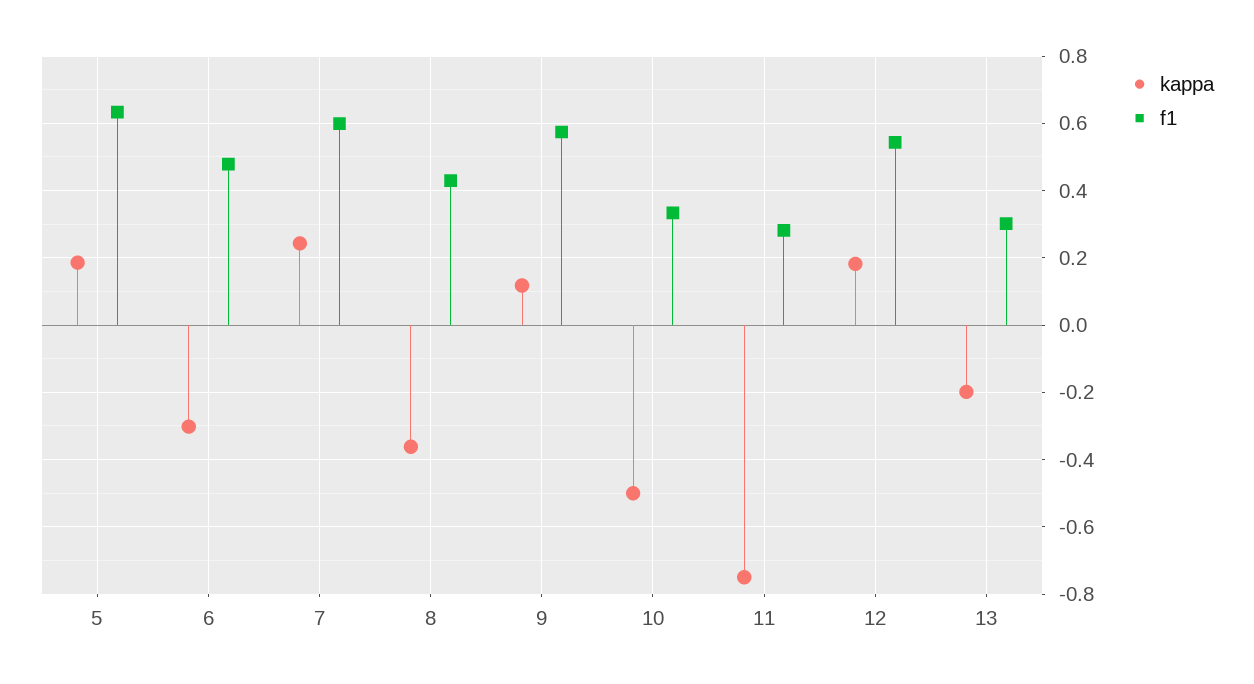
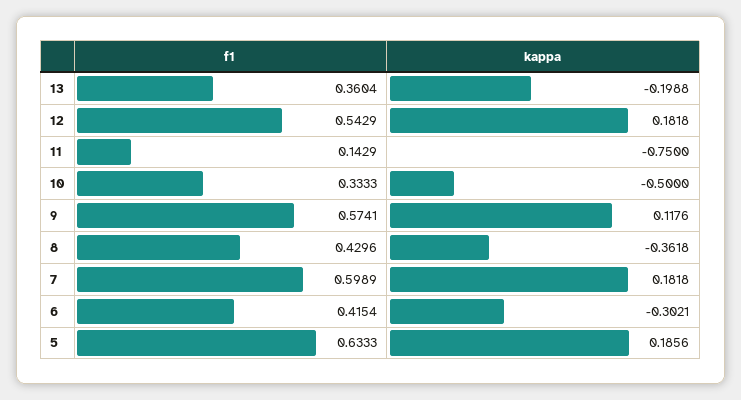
f1, 6: 0.48 -> 0.4154
kappa, 7: 0.24 -> 0.1818
f1, 11: 0.28 -> 0.1429
f1, 13: 0.3 -> 0.3604

